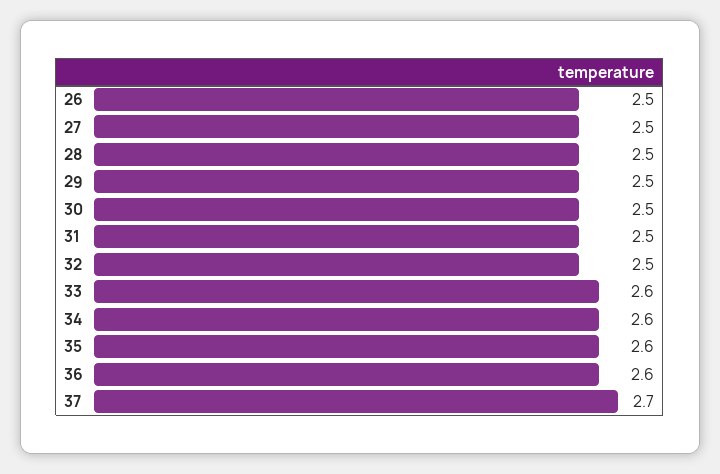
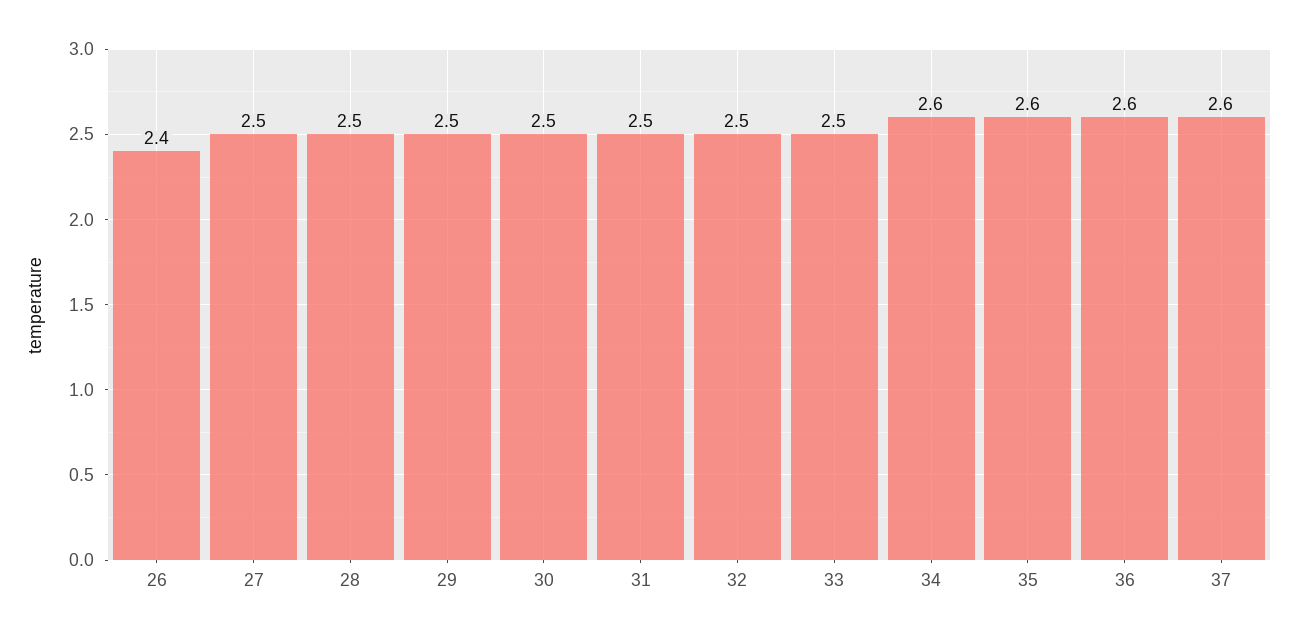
26: 2.5 -> 2.4
33: 2.6 -> 2.5
37: 2.7 -> 2.6

